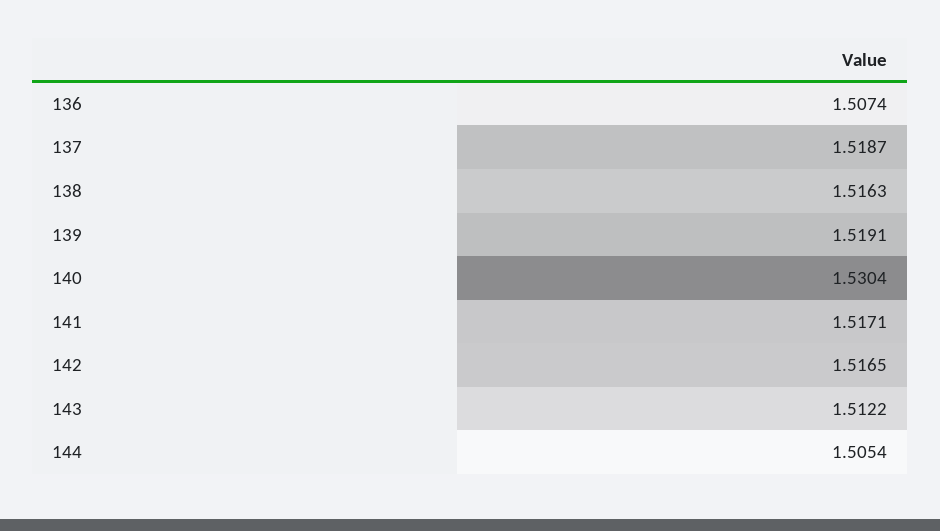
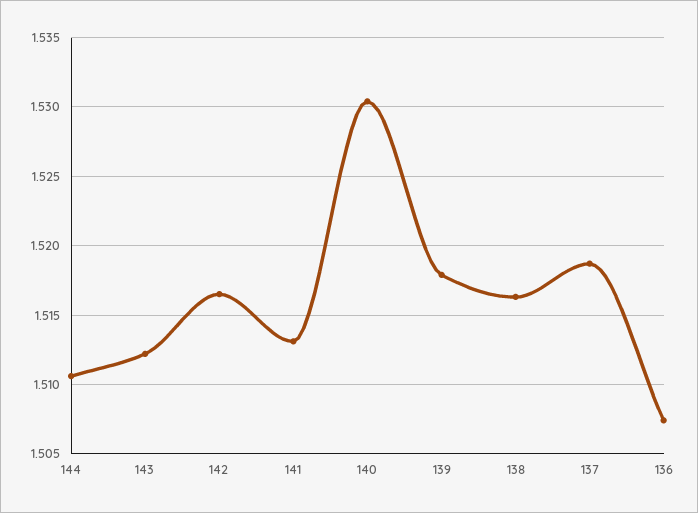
139: 1.5191 -> 1.518
141: 1.5171 -> 1.513
144: 1.5054 -> 1.5105

